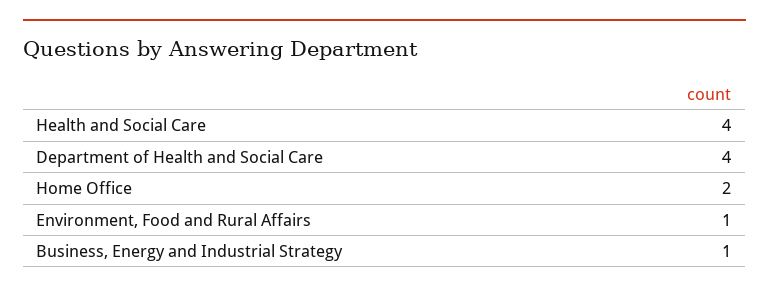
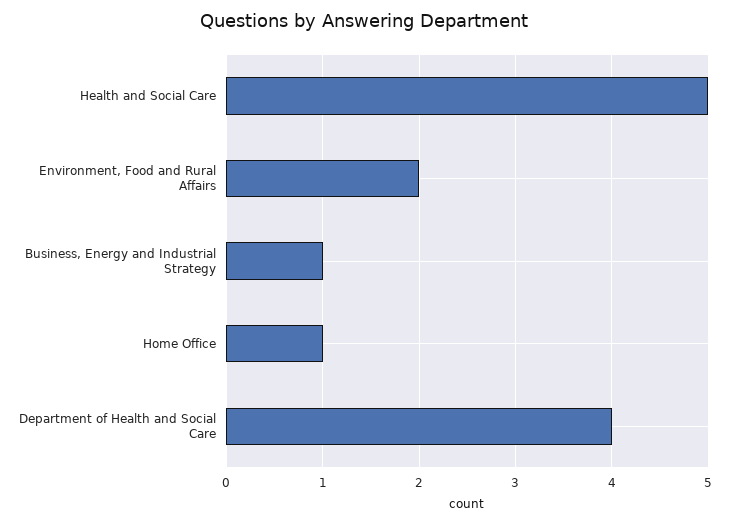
Health and Social Care: 4 -> 5
Home Office: 2 -> 1
Environment, Food and Rural Affairs: 1 -> 2

